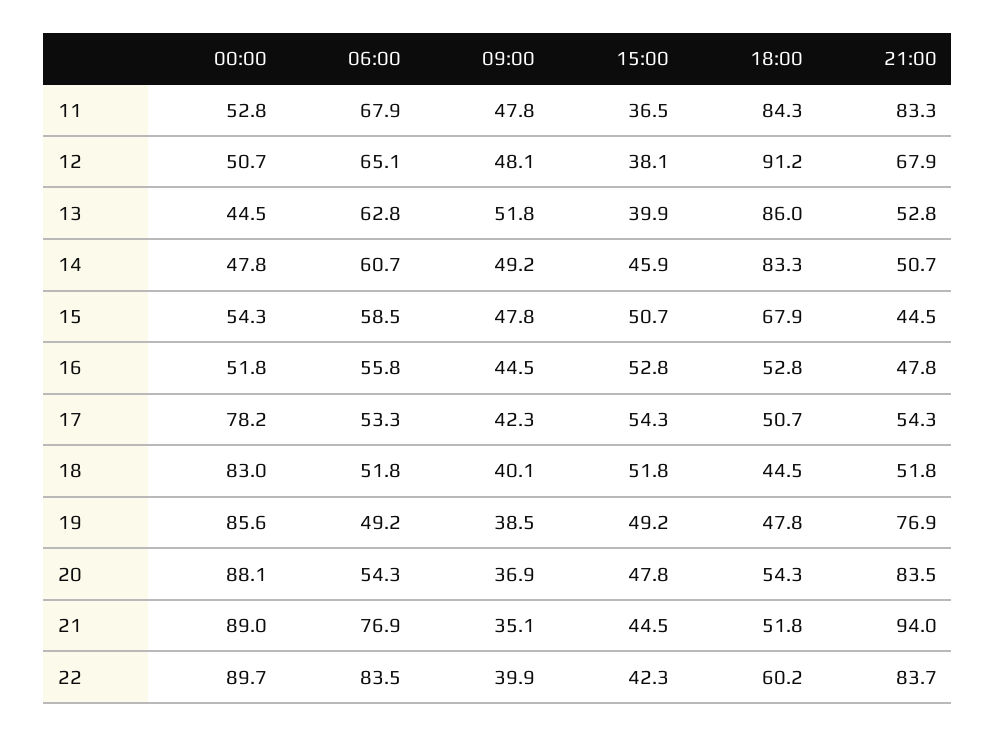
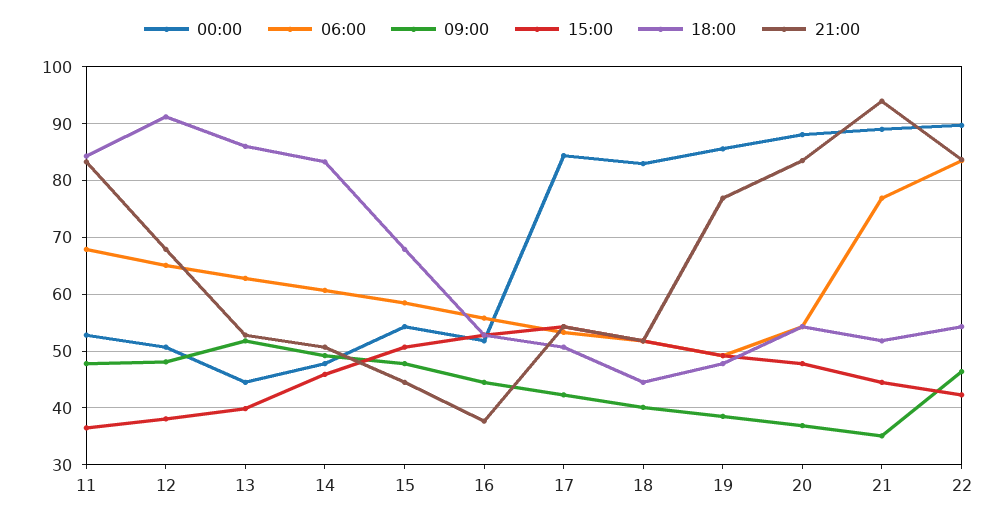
21:00, 16: 47.8 -> 38
00:00, 17: 78.2 -> 84
09:00, 22: 39.9 -> 46
18:00, 22: 60.2 -> 54

